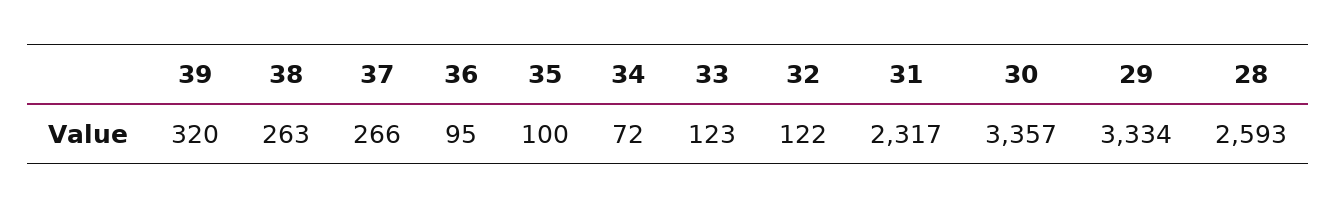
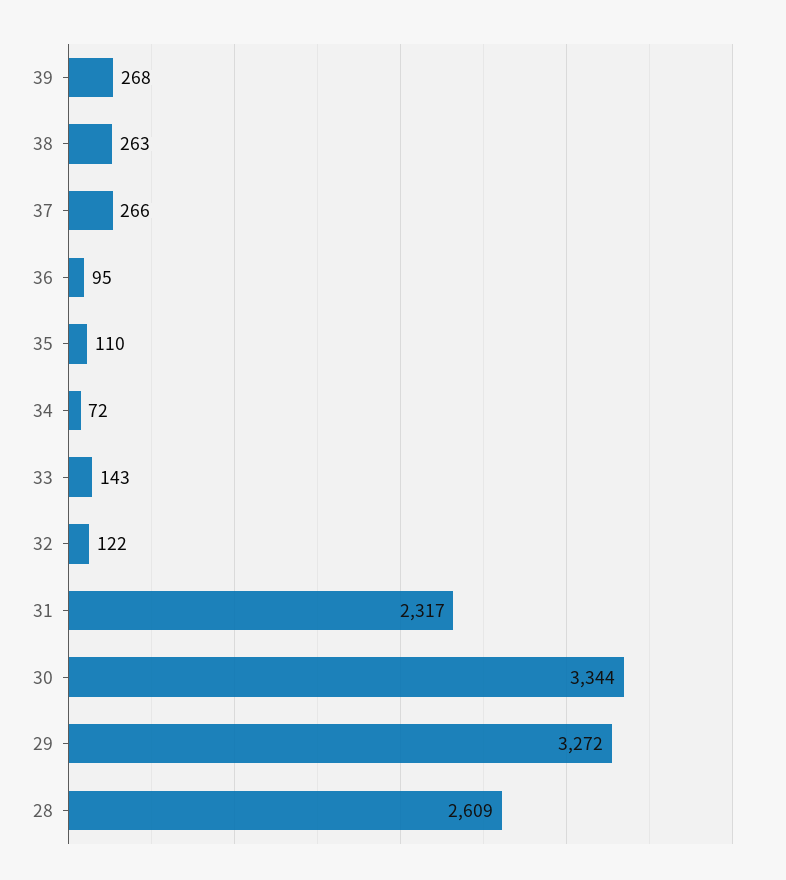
39: 320 -> 268
35: 100 -> 110
33: 123 -> 143
30: 3357 -> 3344
29: 3334 -> 3272
28: 2593 -> 2609

